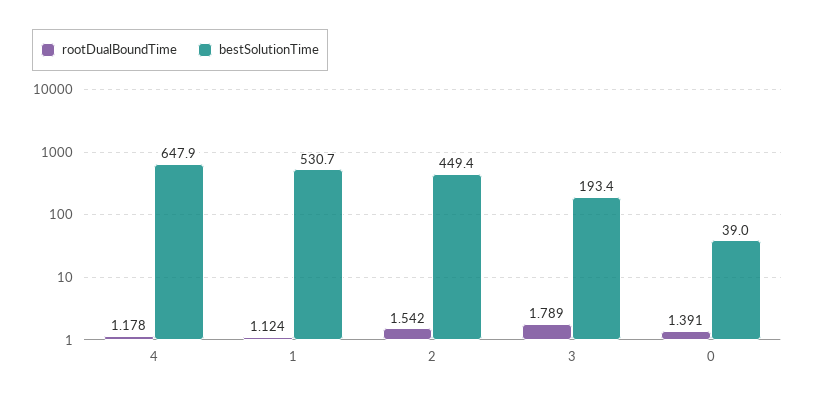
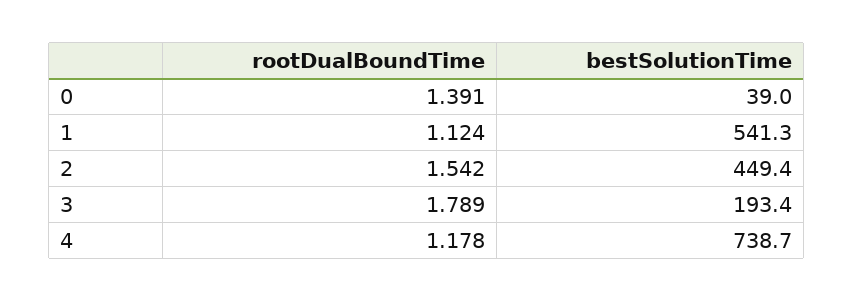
bestSolutionTime, 4: 647.9 -> 738.7
bestSolutionTime, 1: 530.7 -> 541.3

